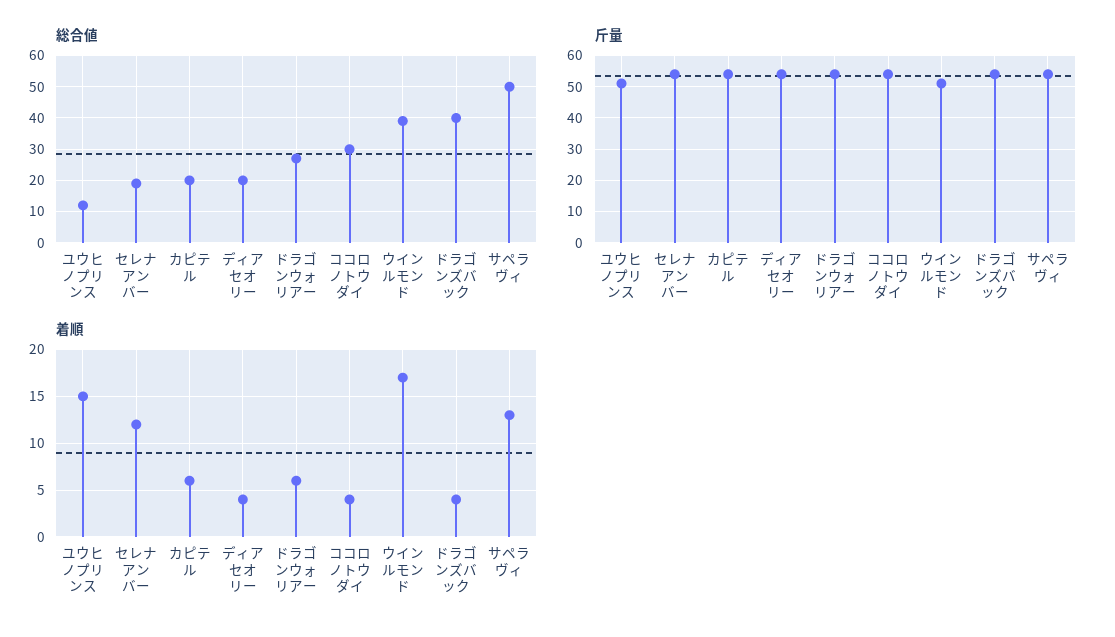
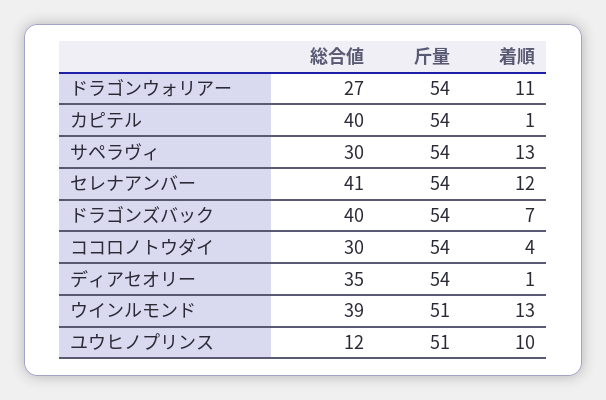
総合値, セレナアンバー: 20 -> 41
総合値, カピテル: 20 -> 40
総合値, ディアセオリー: 20 -> 35
総合値, サペラヴィ: 50 -> 30
着順, ユウヒノプリンス: 15 -> 10
着順, カピテル: 6 -> 1
着順, ディアセオリー: 4 -> 1
着順, ドラゴンウォリアー: 6 -> 11
着順, ウインルモンド: 17 -> 13
着順, ドラゴンズバック: 4 -> 7

